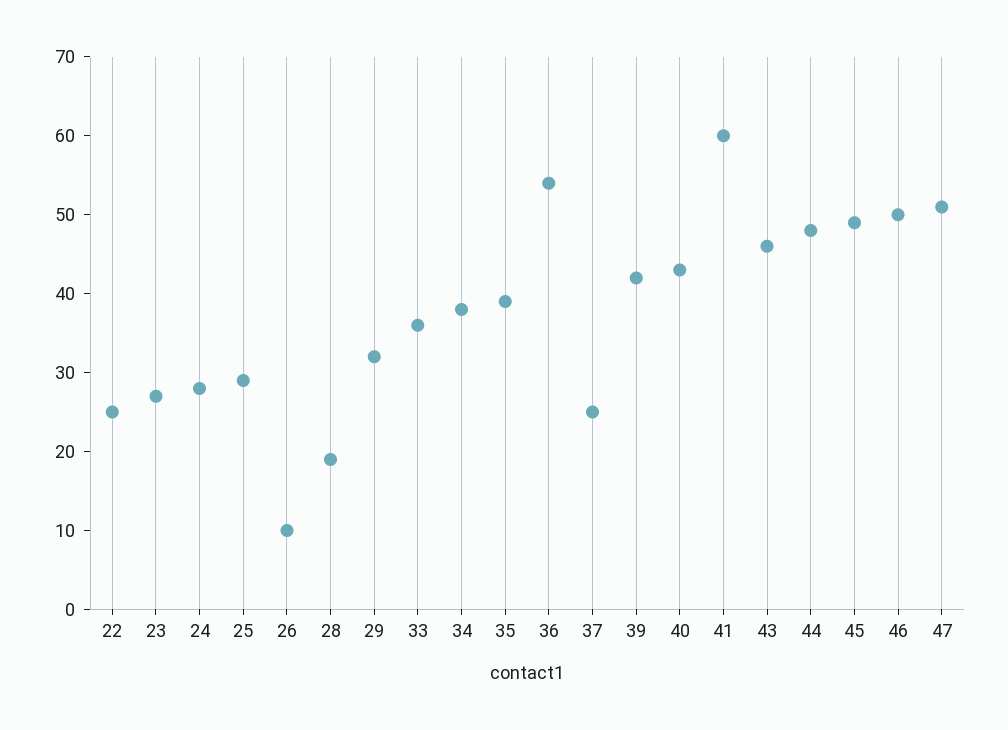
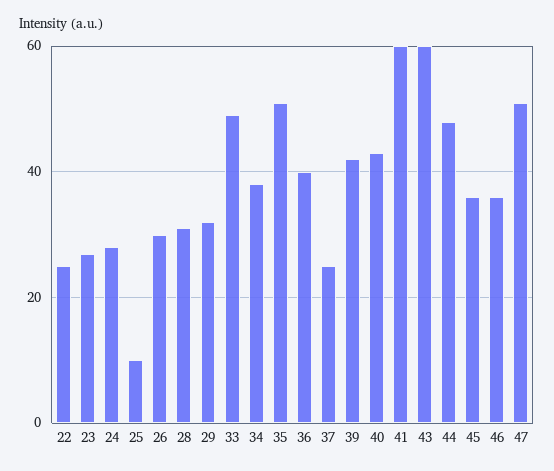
25: 30 -> 10
26: 10 -> 30
28: 20 -> 30
33: 35 -> 50
35: 40 -> 50
36: 55 -> 40
43: 45 -> 60
45: 50 -> 35
46: 50 -> 35

